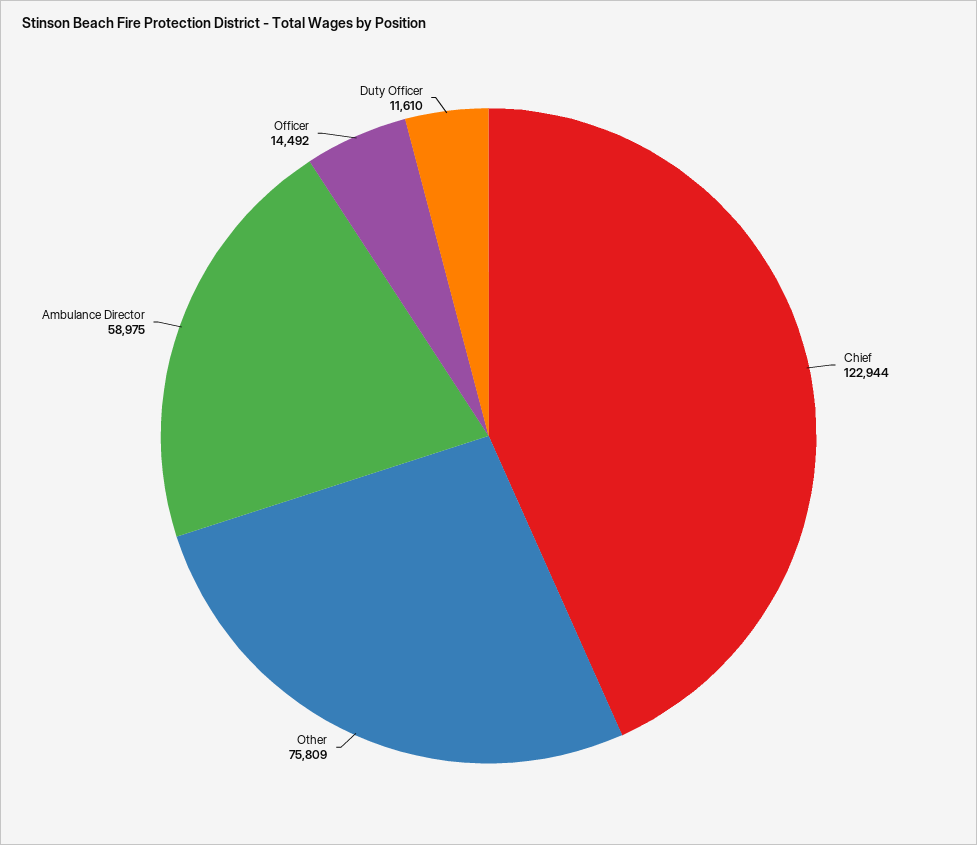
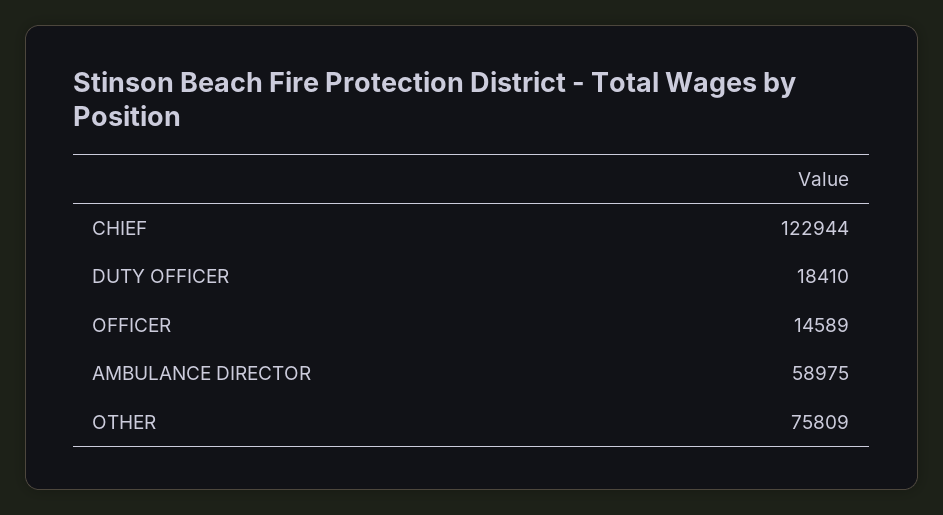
Officer: 14492 -> 14589
Duty Officer: 11610 -> 18410

